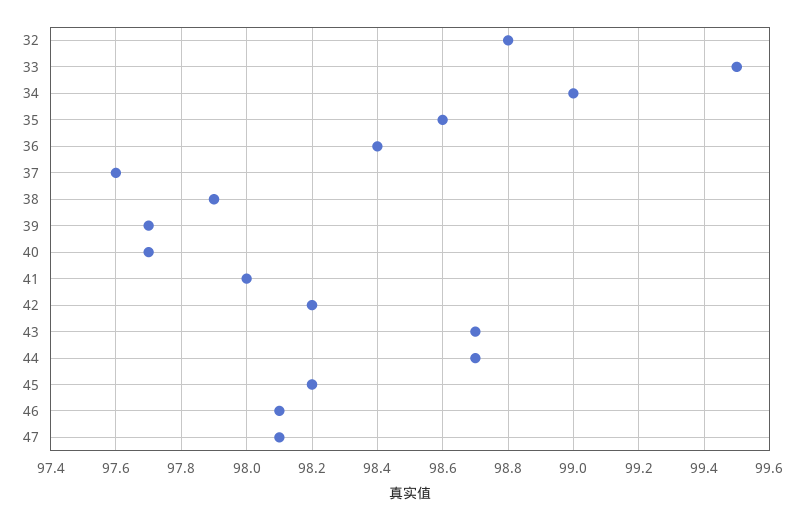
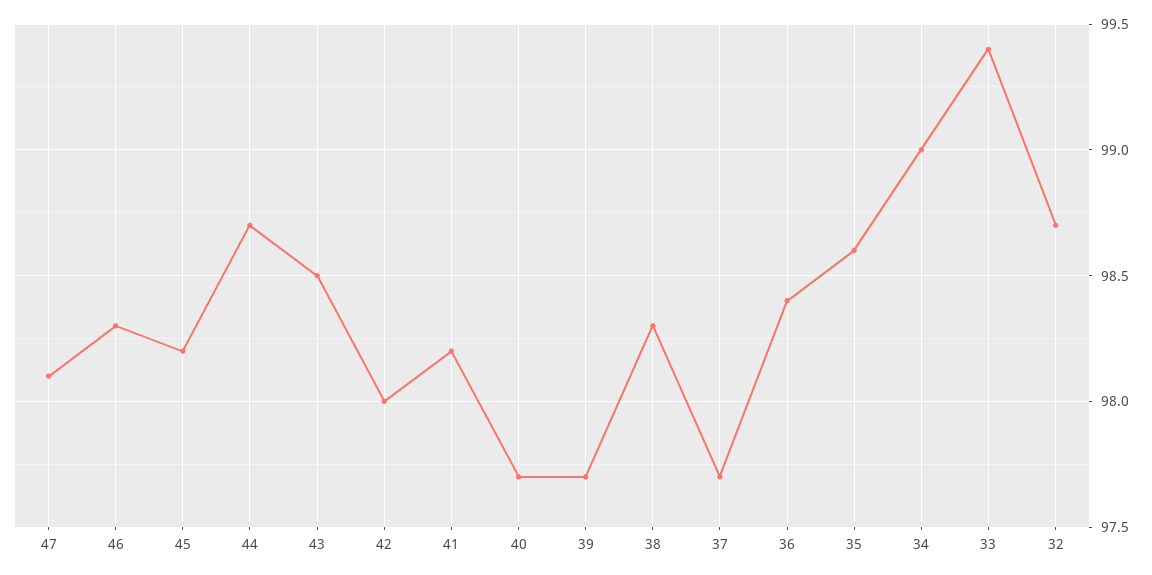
32: 98.8 -> 98.7
33: 99.5 -> 99.4
37: 97.6 -> 97.7
38: 97.9 -> 98.3
41: 98 -> 98.2
42: 98.2 -> 98
43: 98.7 -> 98.5
46: 98.1 -> 98.3

